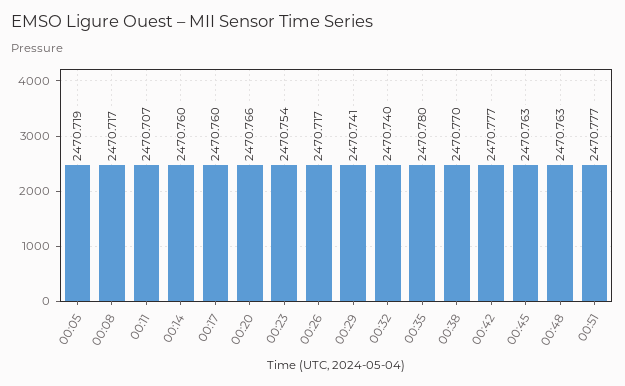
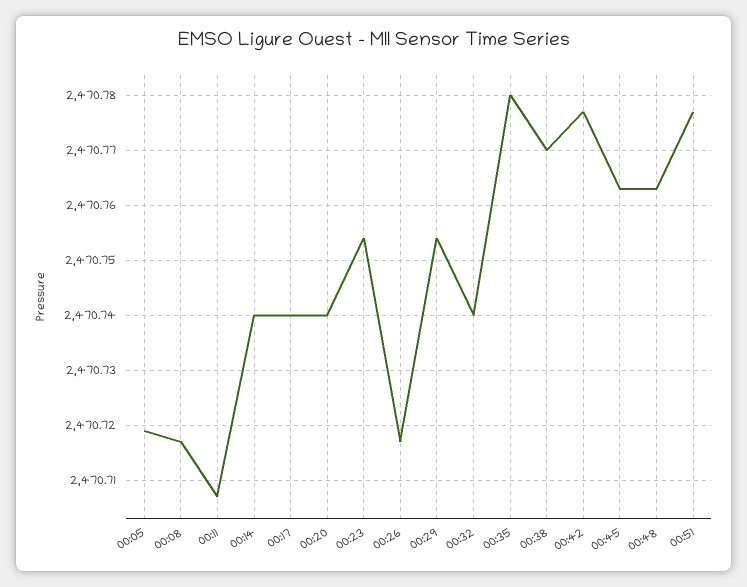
00:14: 2470.76 -> 2470.74
00:17: 2470.76 -> 2470.74
00:20: 2470.766 -> 2470.74
00:29: 2470.741 -> 2470.755

